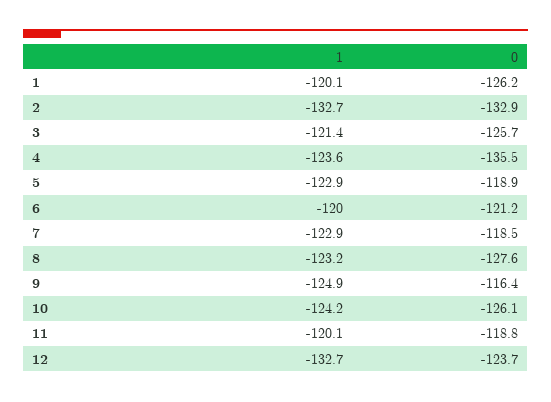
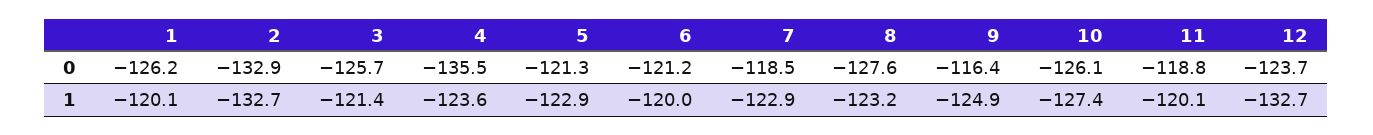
0, 5: -118.9 -> -121.3
1, 10: -124.2 -> -127.4

